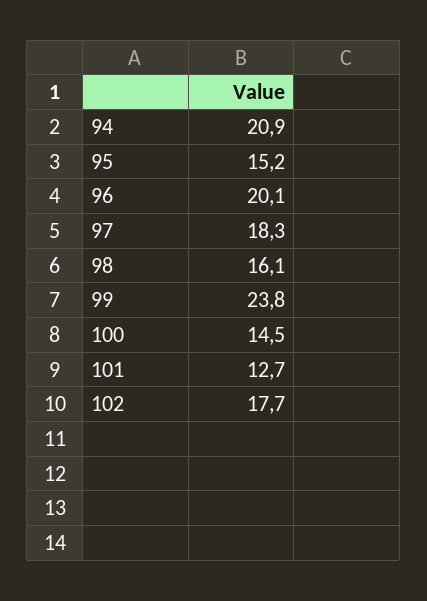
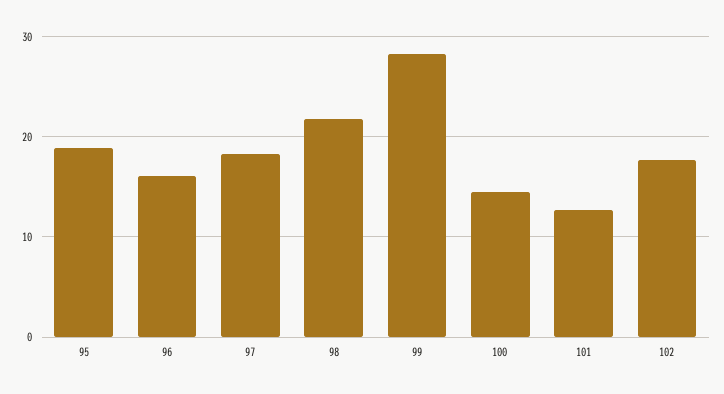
94: 20.9 -> none
95: 15.2 -> 19
96: 20.1 -> 16
98: 16.1 -> 22
99: 23.8 -> 28

